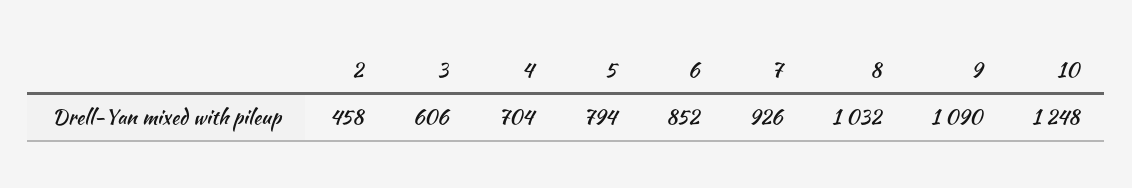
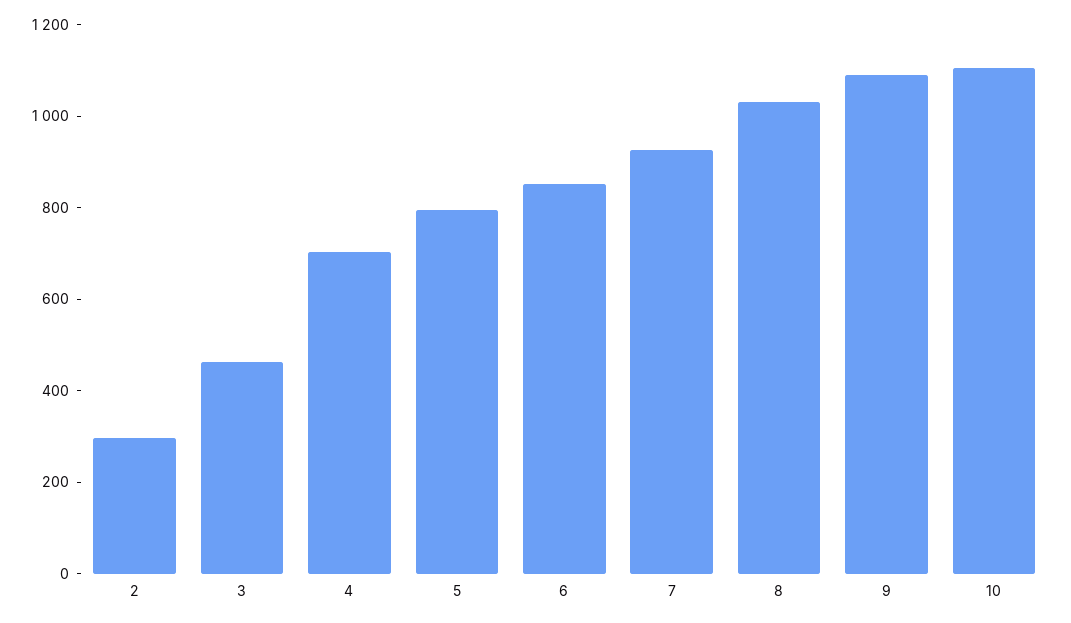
2: 458 -> 300
3: 606 -> 450
10: 1248 -> 1100

